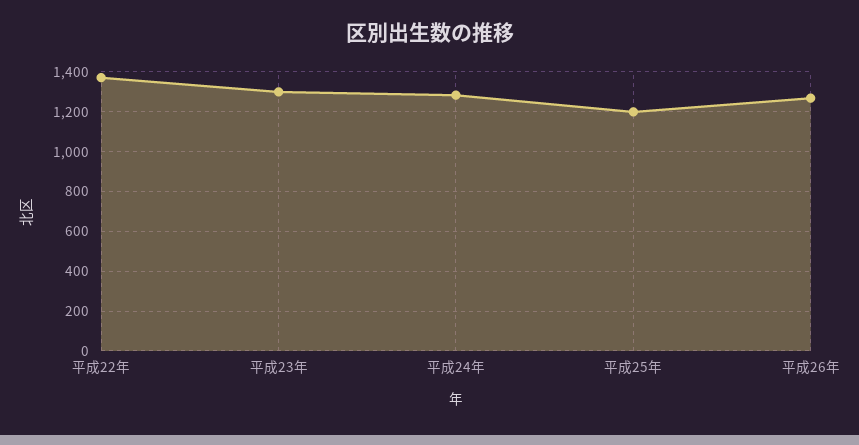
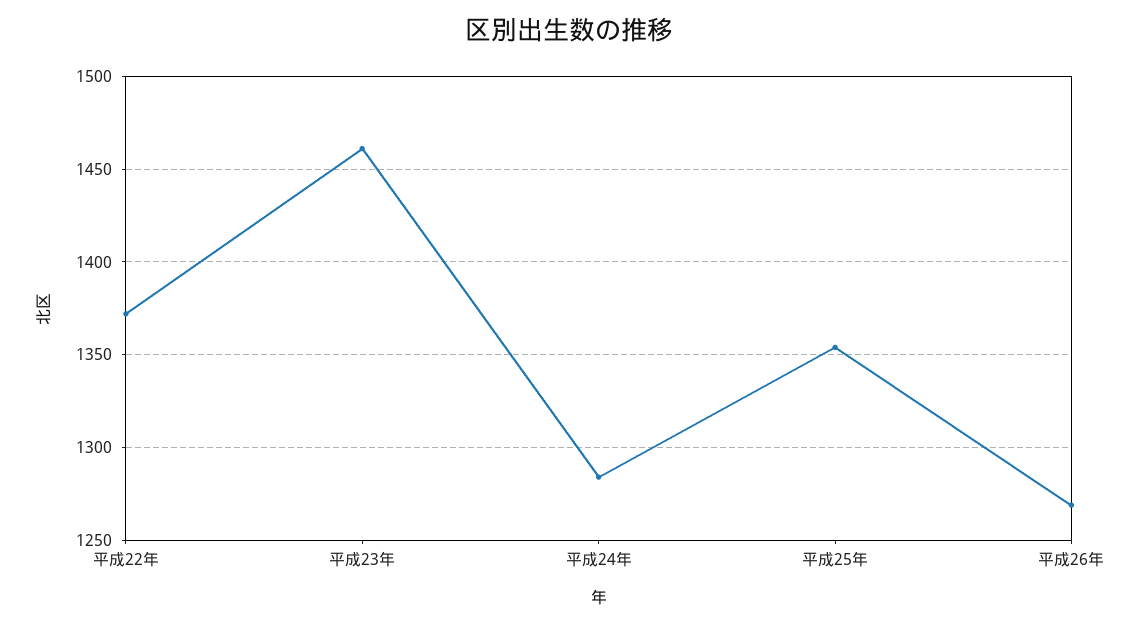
平成23年: 1300 -> 1460
平成25年: 1200 -> 1355

